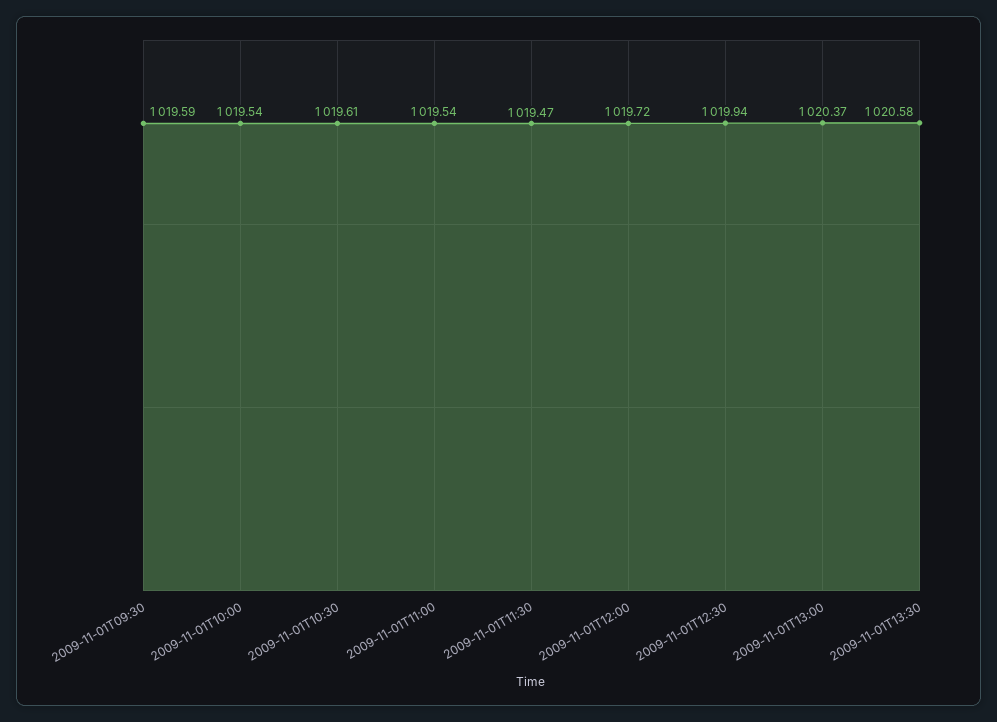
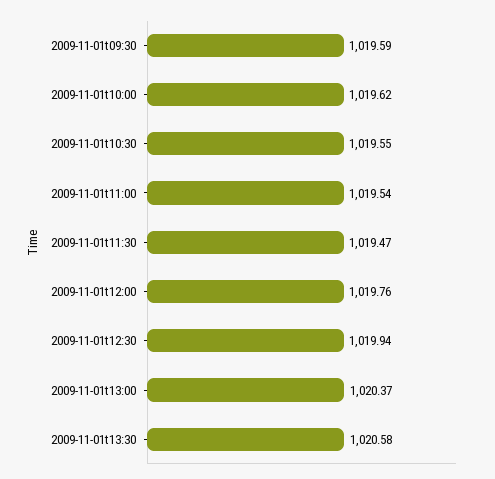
2009-11-01T10:00: 1019.54 -> 1019.62
2009-11-01T10:30: 1019.61 -> 1019.55
2009-11-01T12:00: 1019.72 -> 1019.76

